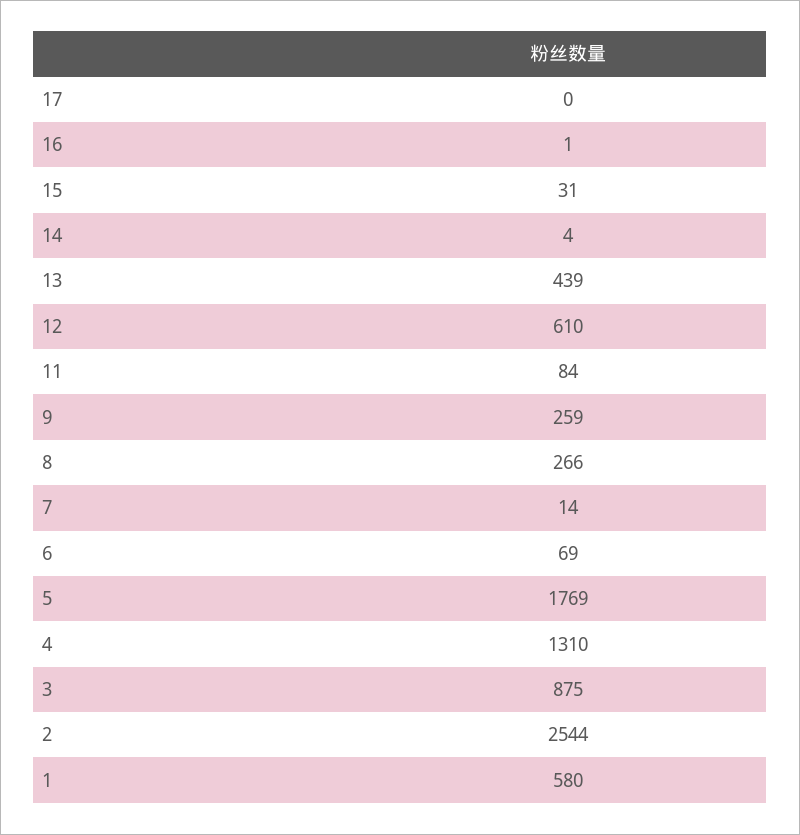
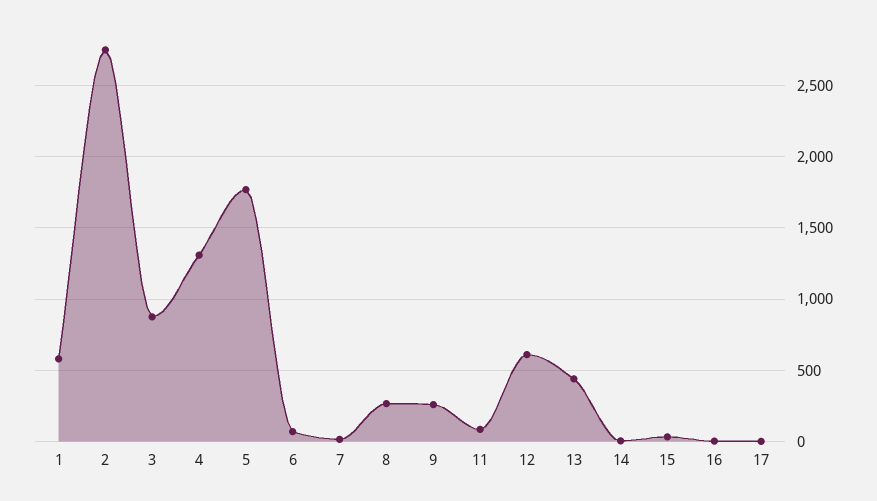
2: 2544 -> 2750

